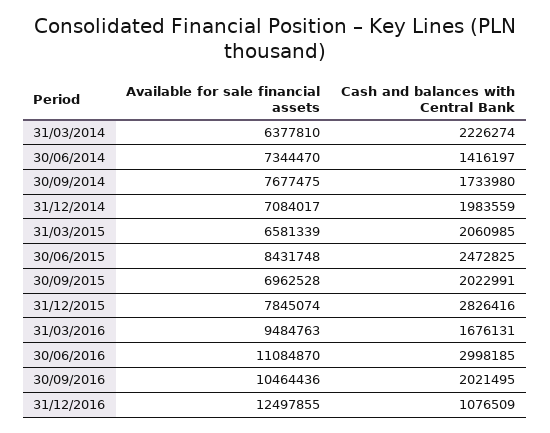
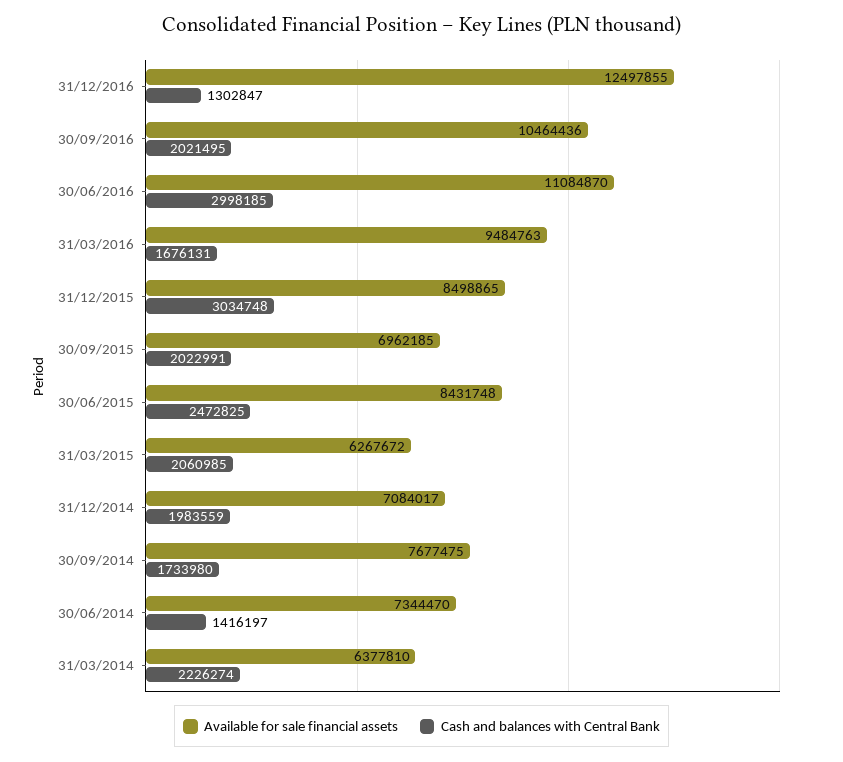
Available for sale financial assets, 31/03/2015: 6581339 -> 6267672
Available for sale financial assets, 30/09/2015: 6962528 -> 6962185
Available for sale financial assets, 31/12/2015: 7845074 -> 8498865
Cash and balances with Central Bank, 31/12/2015: 2826416 -> 3034748
Cash and balances with Central Bank, 31/12/2016: 1076509 -> 1302847

